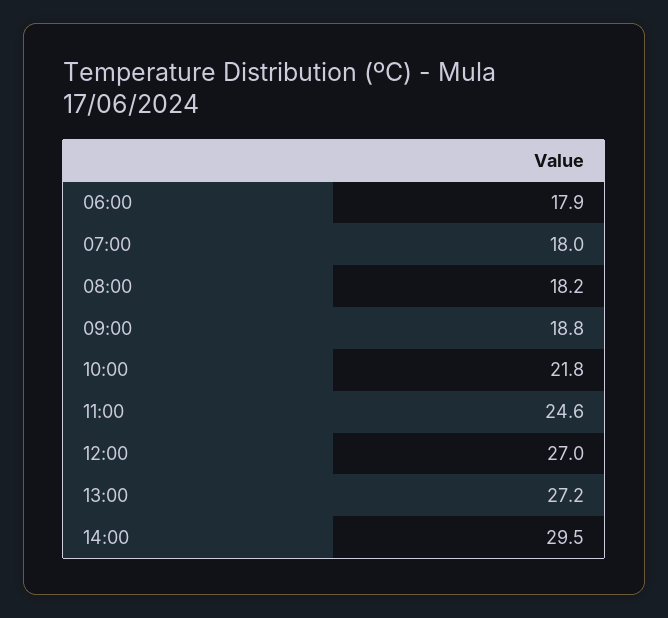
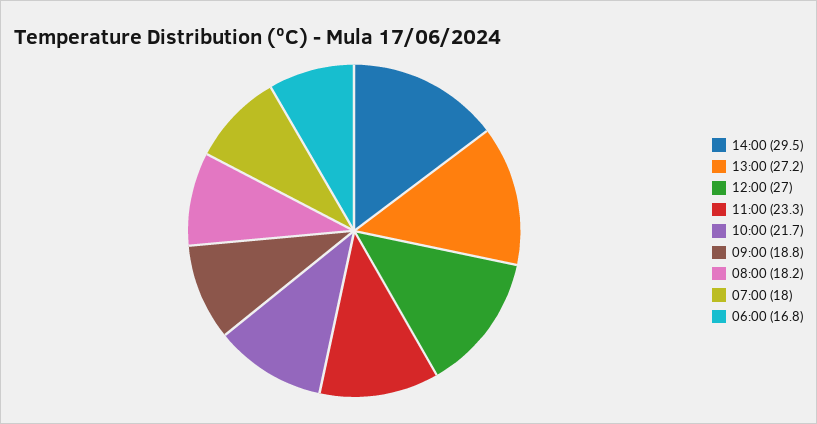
06:00: 17.9 -> 16.8
10:00: 21.8 -> 21.7
11:00: 24.6 -> 23.3

